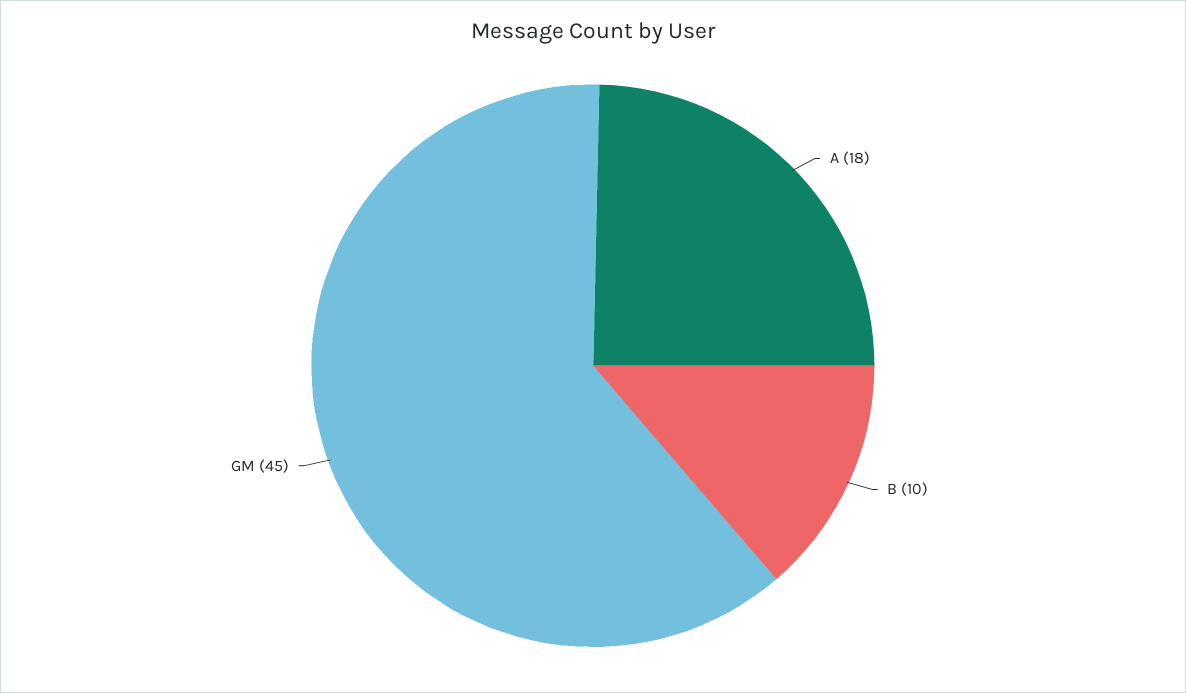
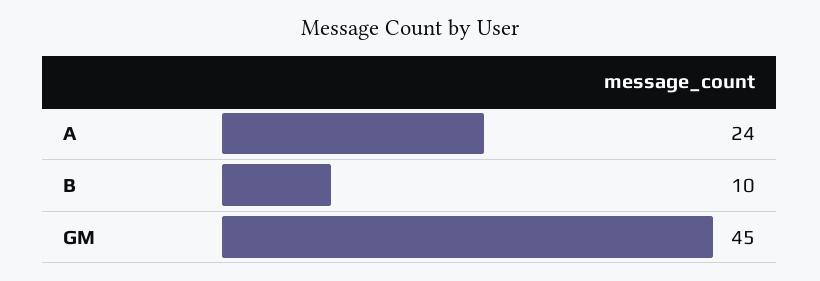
A: 18 -> 24

